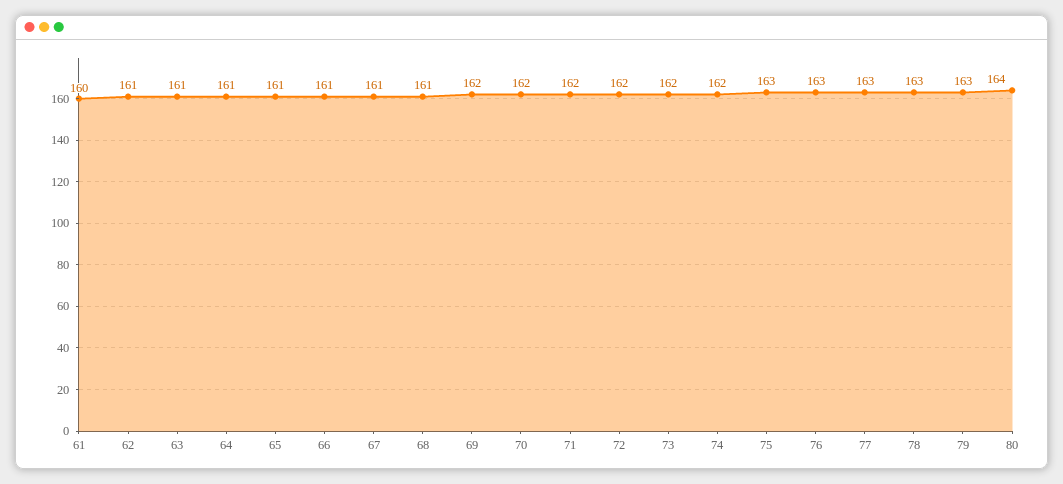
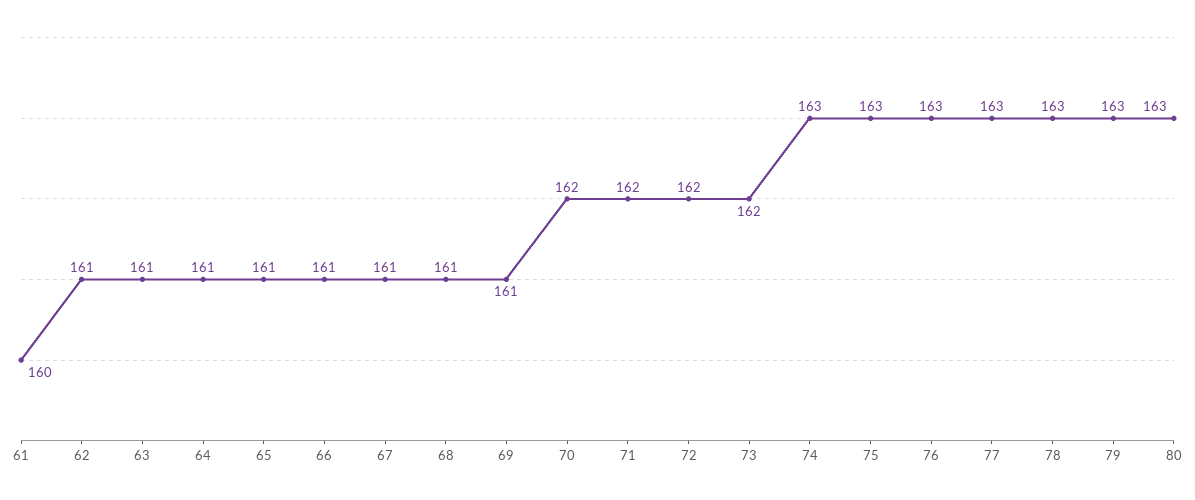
69: 162 -> 161
74: 162 -> 163
80: 164 -> 163

